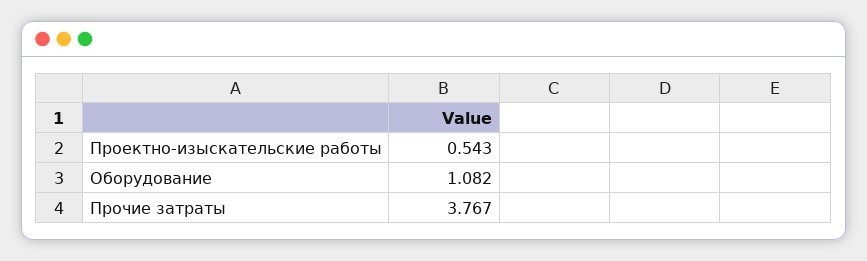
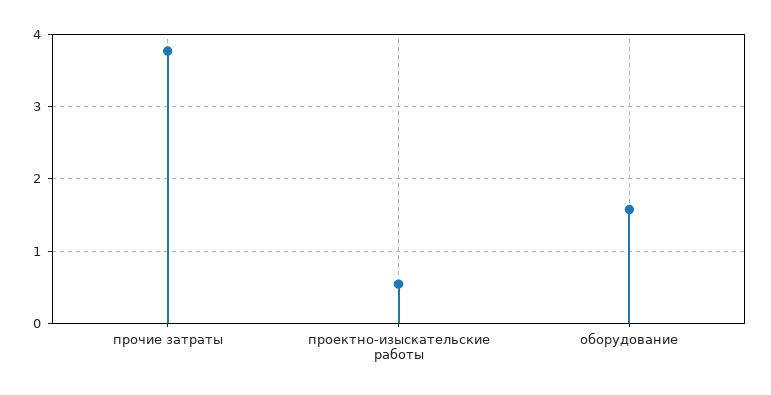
Оборудование: 1.082 -> 1.6

